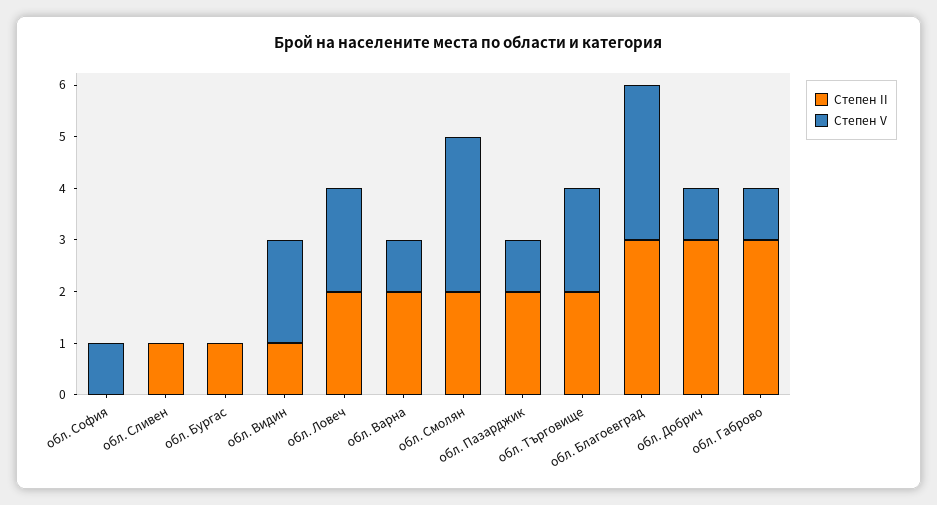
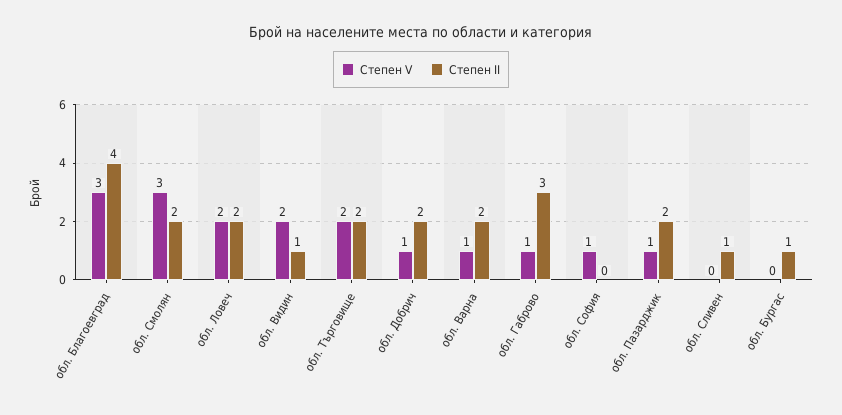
Степен II, обл. Благоевград: 3 -> 4
Степен II, обл. Добрич: 3 -> 2

